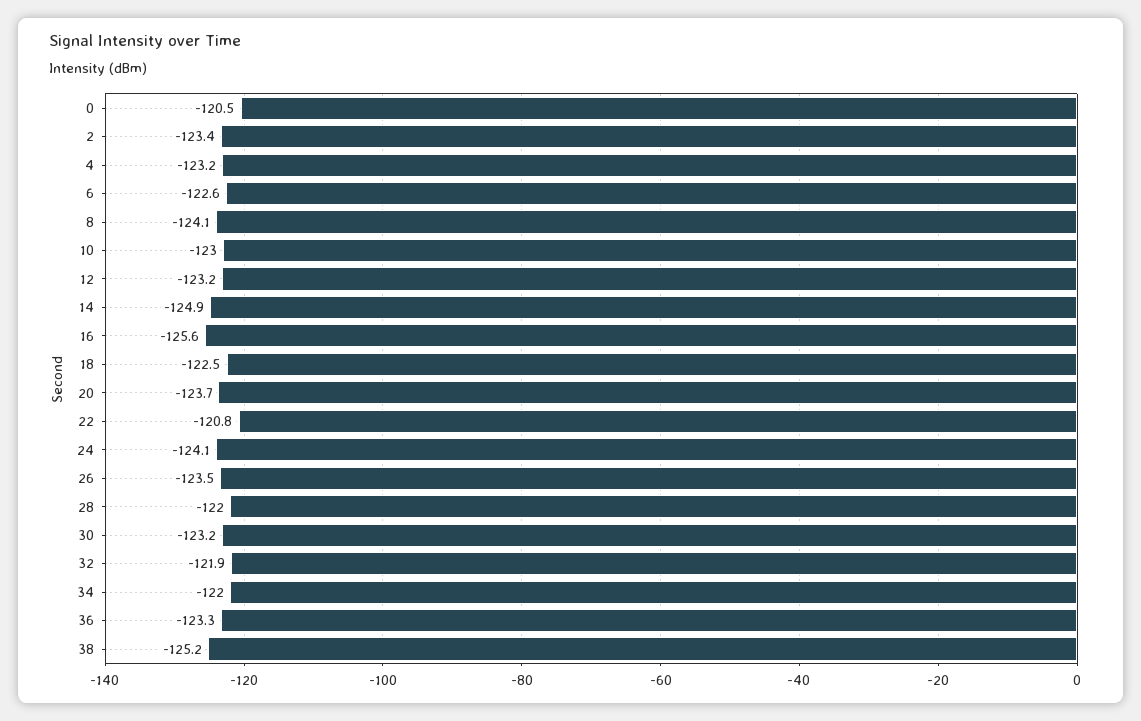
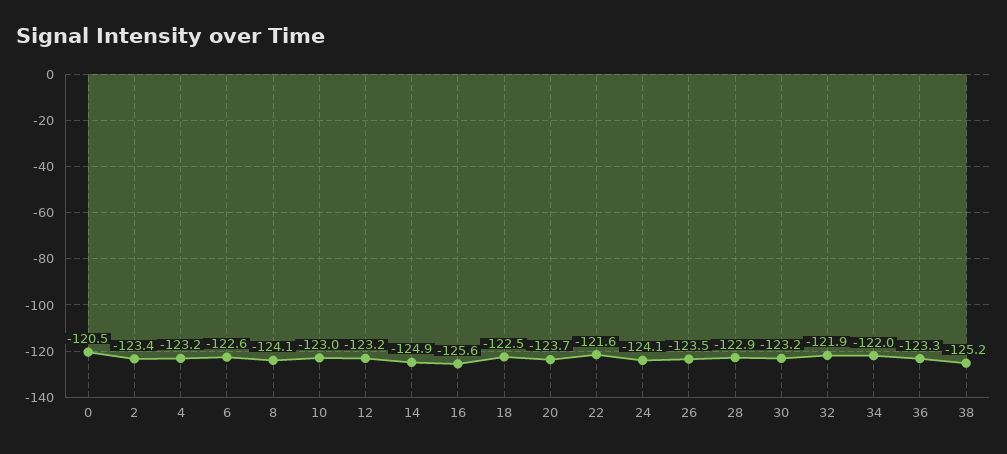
22: -120.8 -> -121.6
28: -122 -> -122.9

